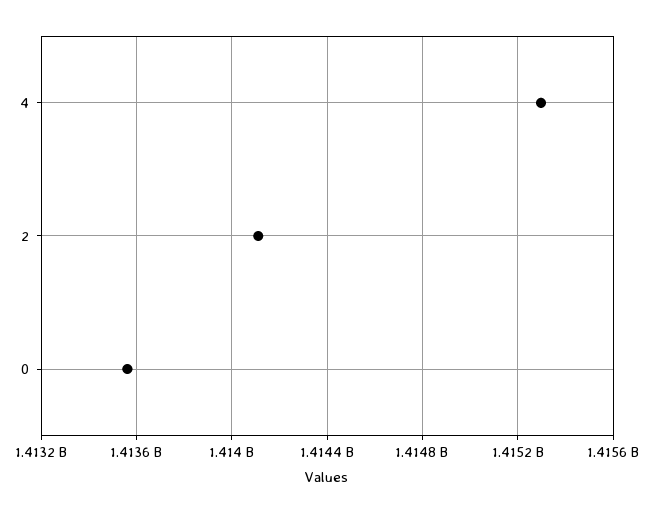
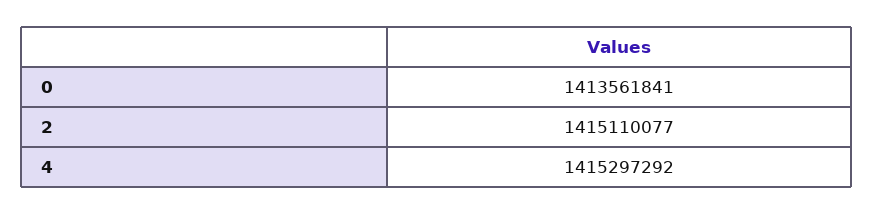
2: 1414100000 -> 1415110077

